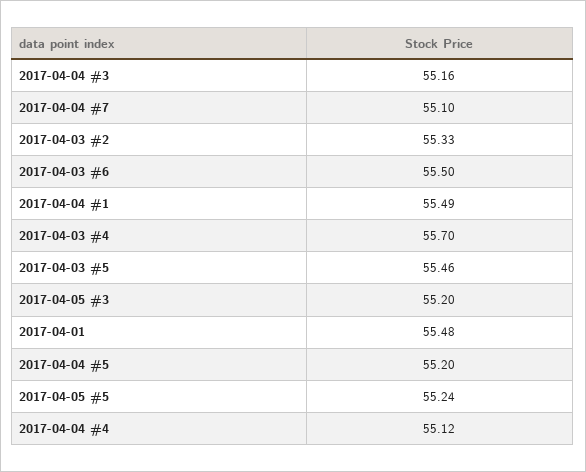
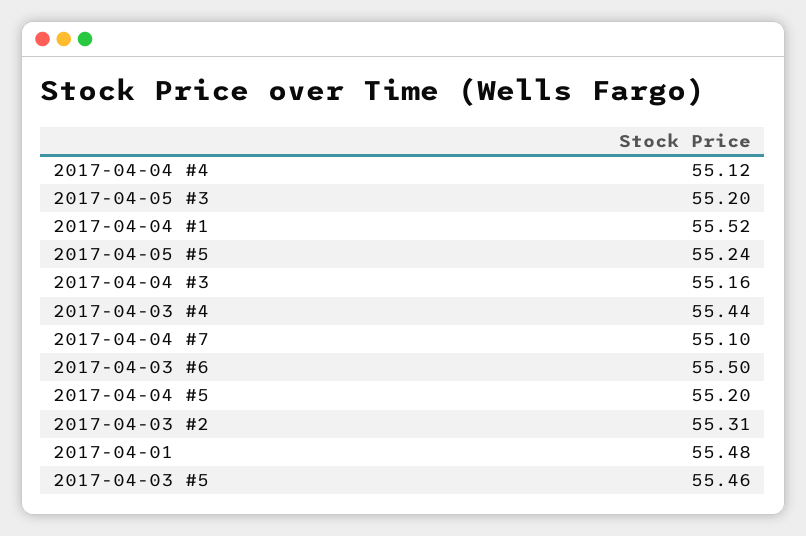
2017-04-03 #2: 55.33 -> 55.31
2017-04-04 #1: 55.49 -> 55.52
2017-04-03 #4: 55.7 -> 55.44

